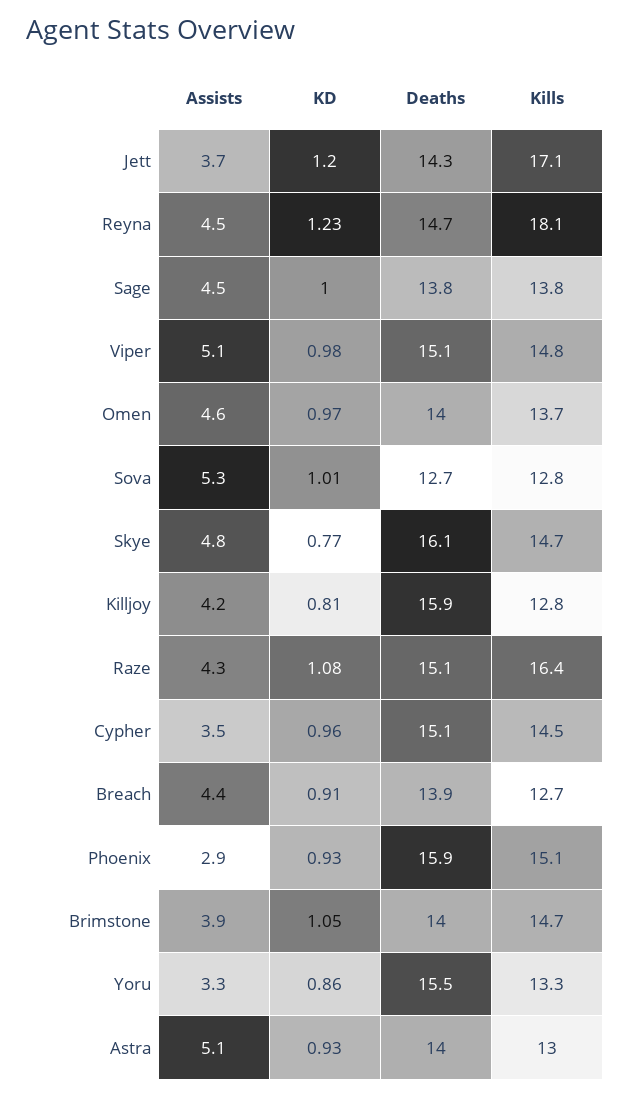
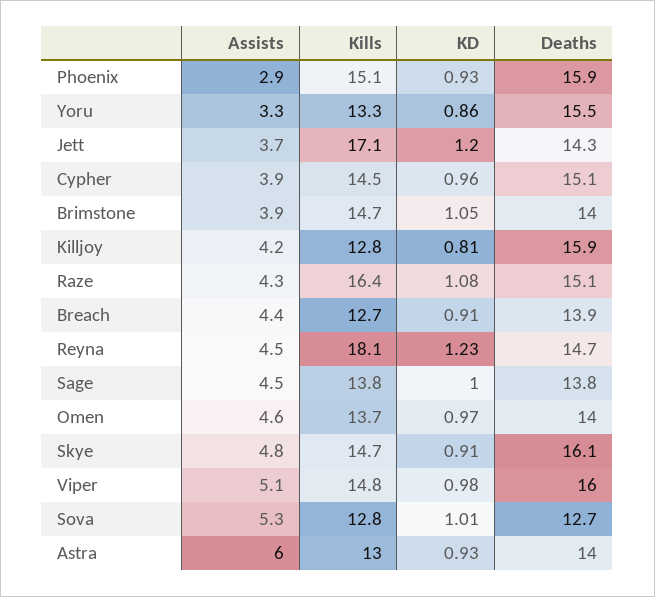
Deaths, Viper: 15.1 -> 16
KD, Skye: 0.77 -> 0.91
Assists, Cypher: 3.5 -> 3.9
Assists, Astra: 5.1 -> 6

